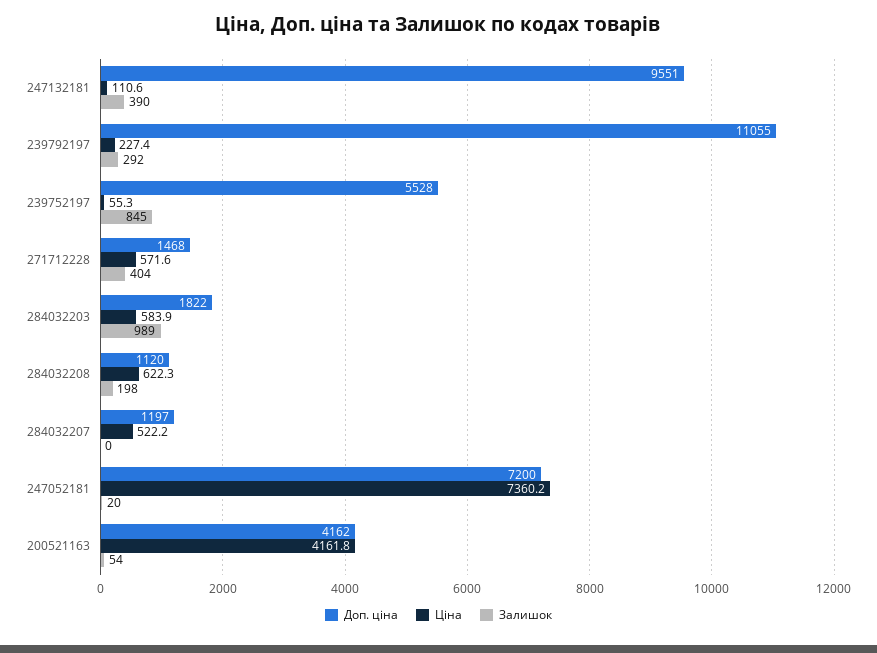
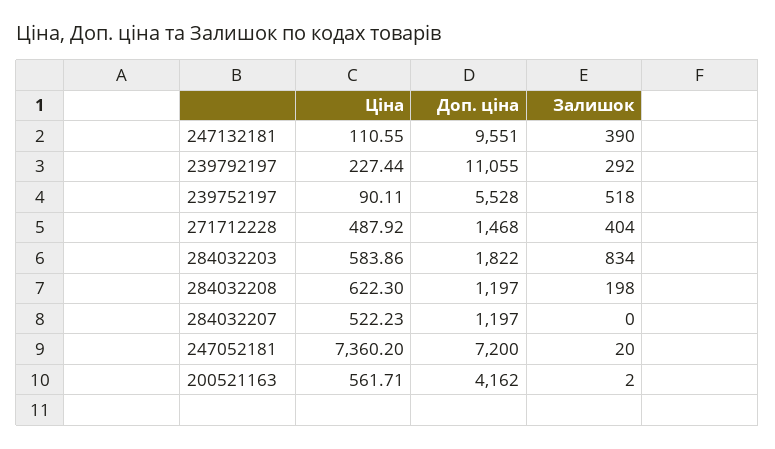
Ціна, 239752197: 55.3 -> 90.11
Залишок, 239752197: 845 -> 518
Ціна, 271712228: 571.6 -> 487.92
Залишок, 284032203: 989 -> 834
Доп. ціна, 284032208: 1120 -> 1197
Ціна, 200521163: 4161.8 -> 561.71
Залишок, 200521163: 54 -> 2

